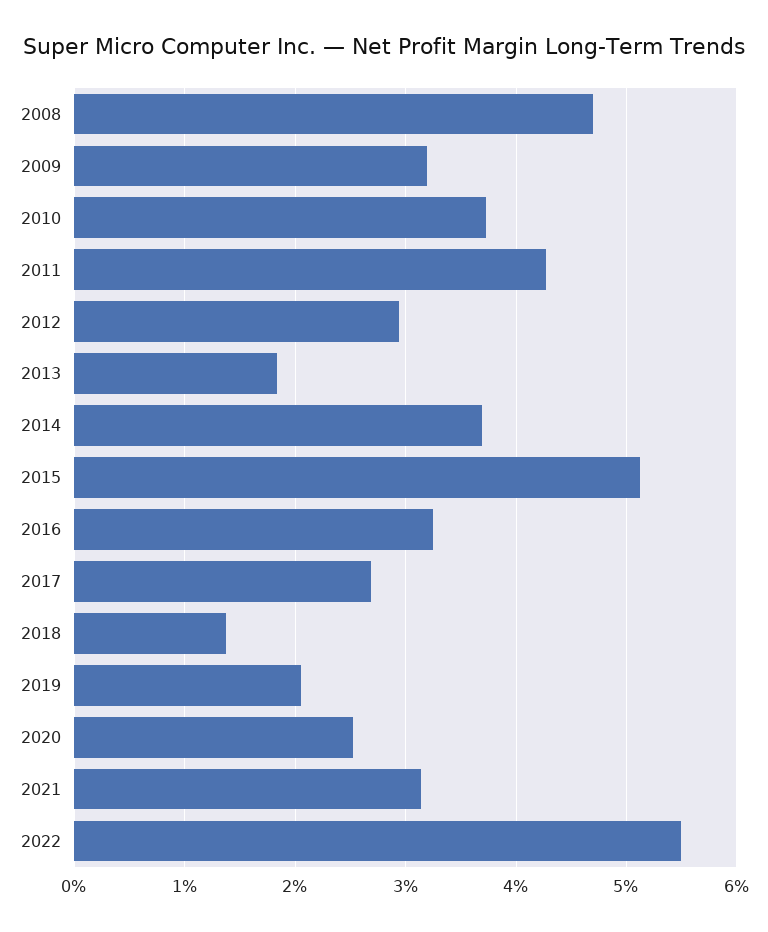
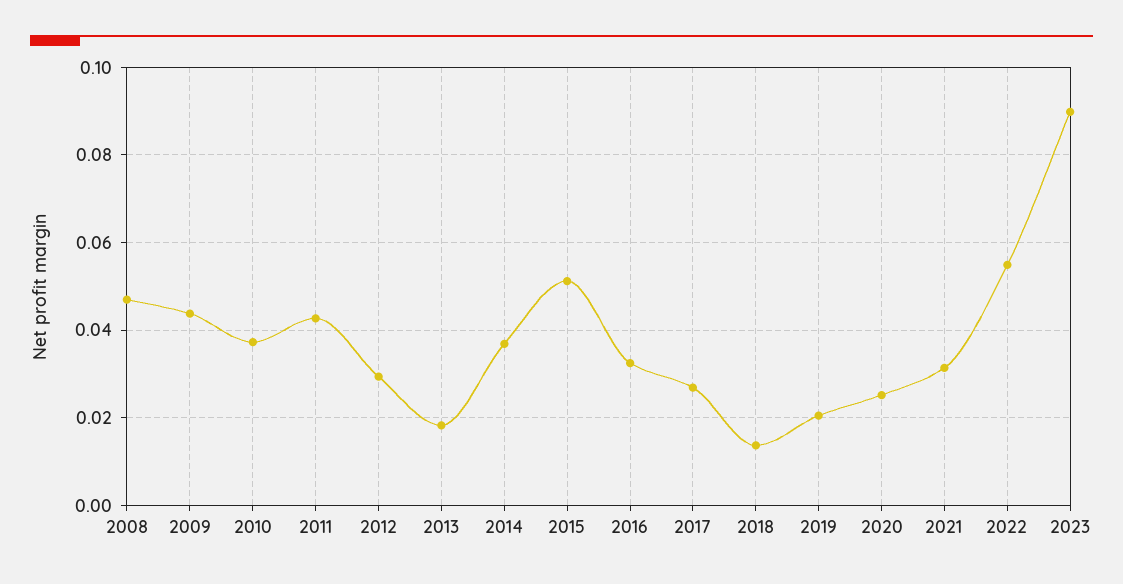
2009: 0.032 -> 0.044
2023: none -> 0.09

